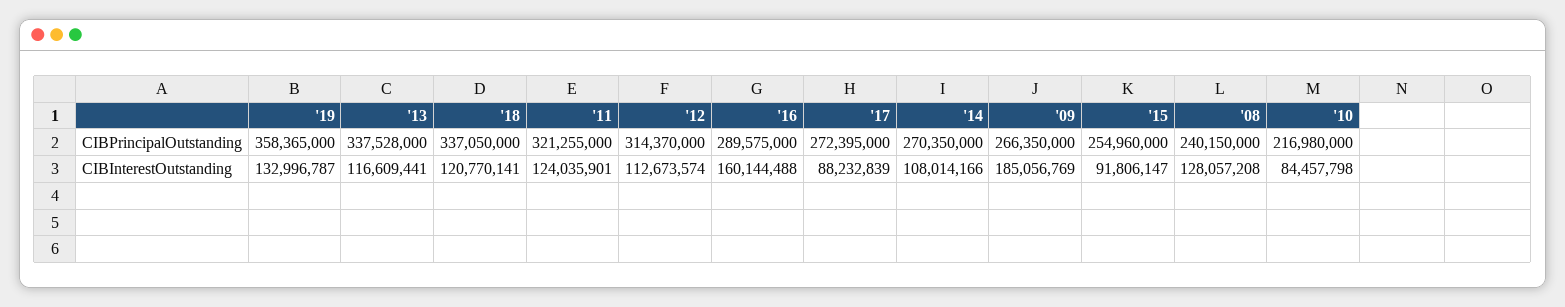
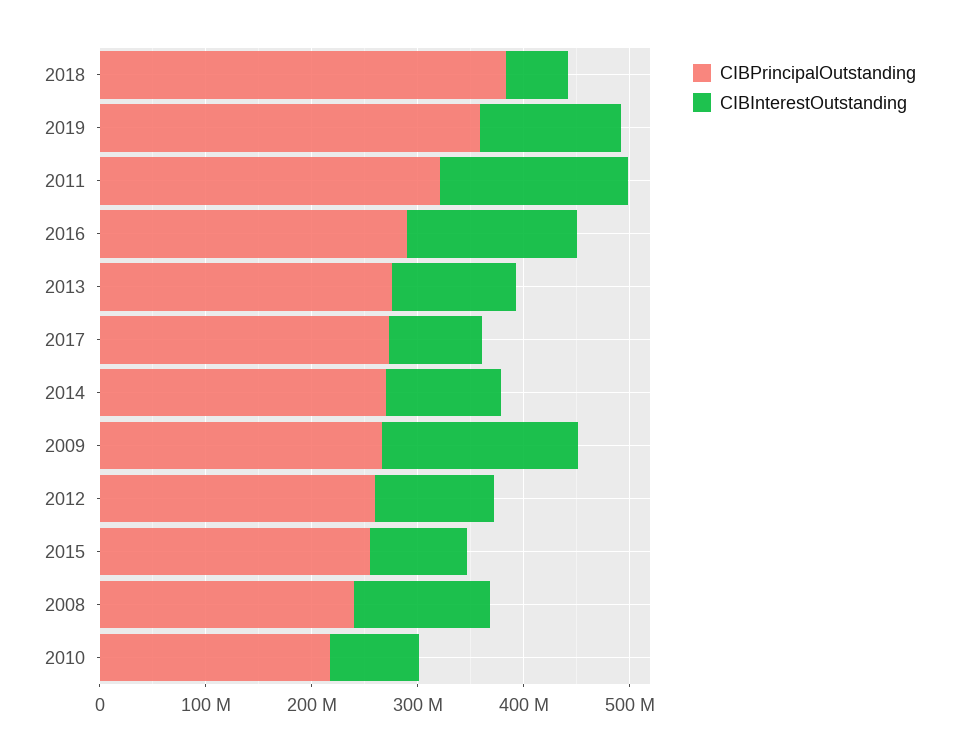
CIBPrincipalOutstanding, '13: 337528000 -> 280000000
CIBPrincipalOutstanding, '18: 337050000 -> 380000000
CIBPrincipalOutstanding, '12: 314370000 -> 260000000
CIBInterestOutstanding, '18: 120770141 -> 60000000
CIBInterestOutstanding, '11: 124035901 -> 180000000

